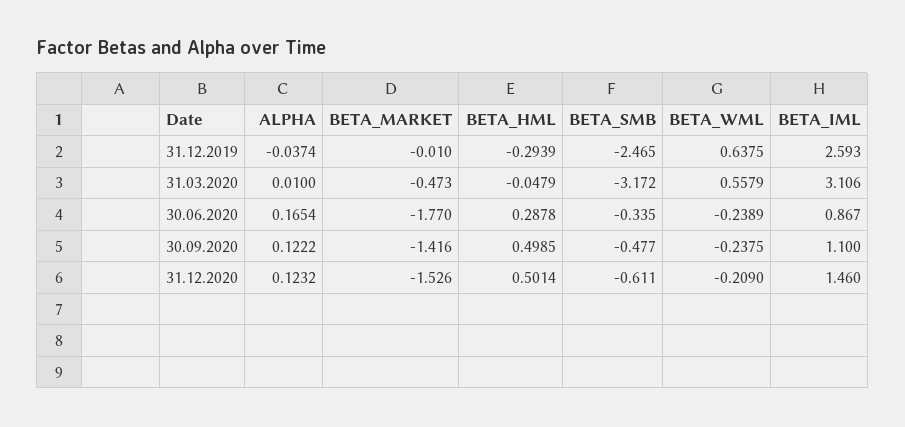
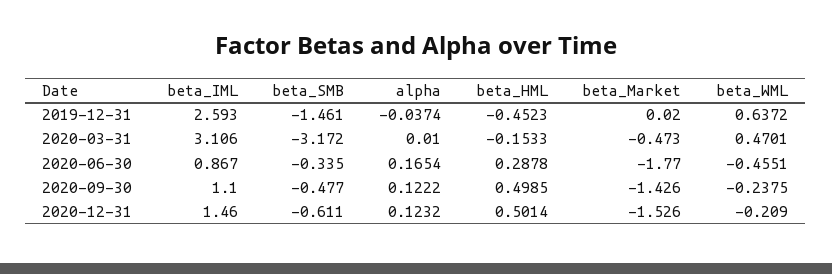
BETA_MARKET, 31.12.2019: -0.01 -> 0.02
BETA_HML, 31.12.2019: -0.2939 -> -0.4523
BETA_SMB, 31.12.2019: -2.465 -> -1.461
BETA_WML, 31.12.2019: 0.6375 -> 0.6372
BETA_HML, 31.03.2020: -0.0479 -> -0.1533
BETA_WML, 31.03.2020: 0.5579 -> 0.4701
BETA_WML, 30.06.2020: -0.2389 -> -0.4551
BETA_MARKET, 30.09.2020: -1.416 -> -1.426

